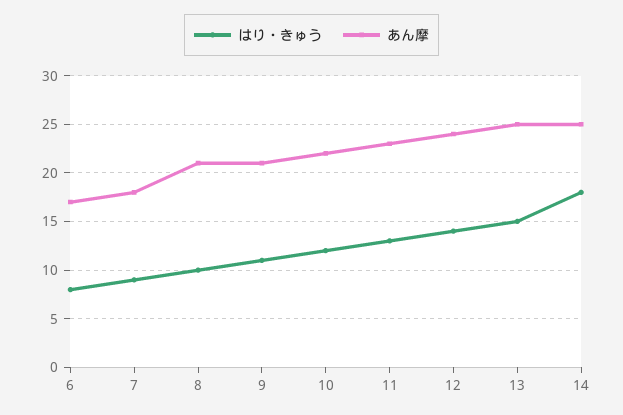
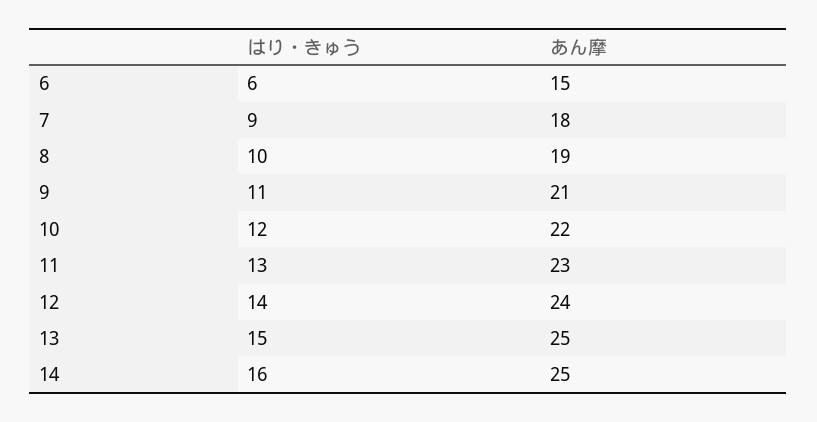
はり・きゅう, 6: 8 -> 6
あん摩, 6: 17 -> 15
あん摩, 8: 21 -> 19
はり・きゅう, 14: 18 -> 16

